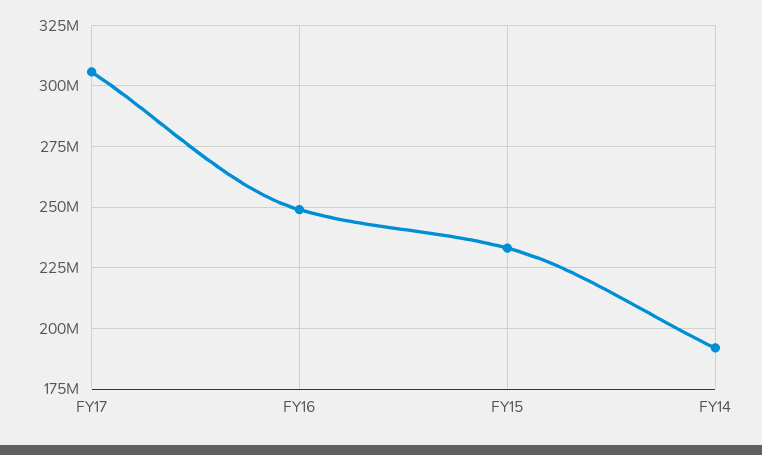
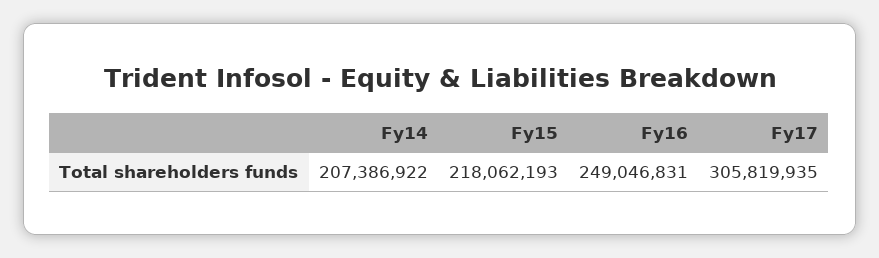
FY15: 232500000 -> 218062193
FY14: 192500000 -> 207386922

